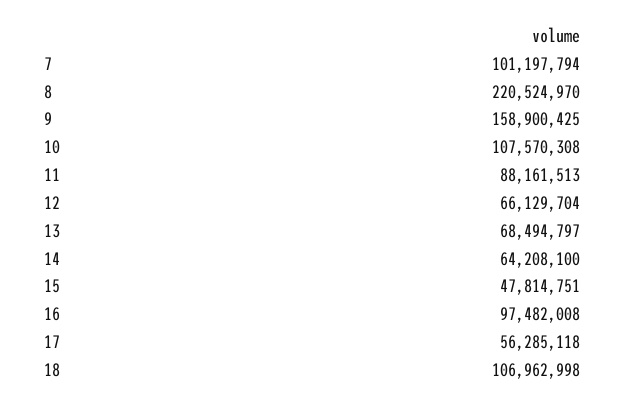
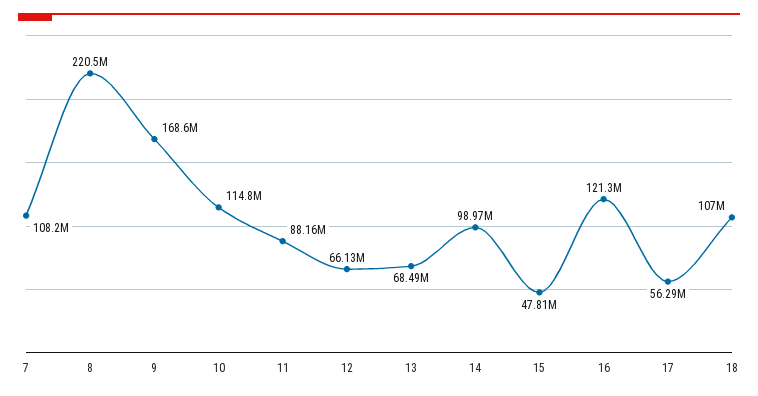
7: 101197794 -> 108200000
9: 158900425 -> 168600000
10: 107570308 -> 114800000
14: 64208100 -> 98970000
16: 97482008 -> 121300000

